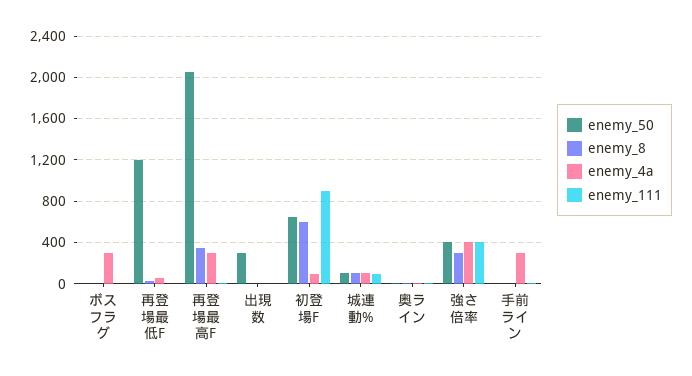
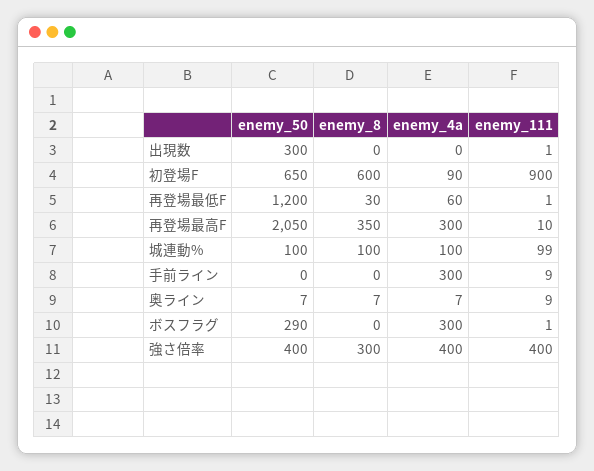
enemy_50, ボスフラグ: 0 -> 290

